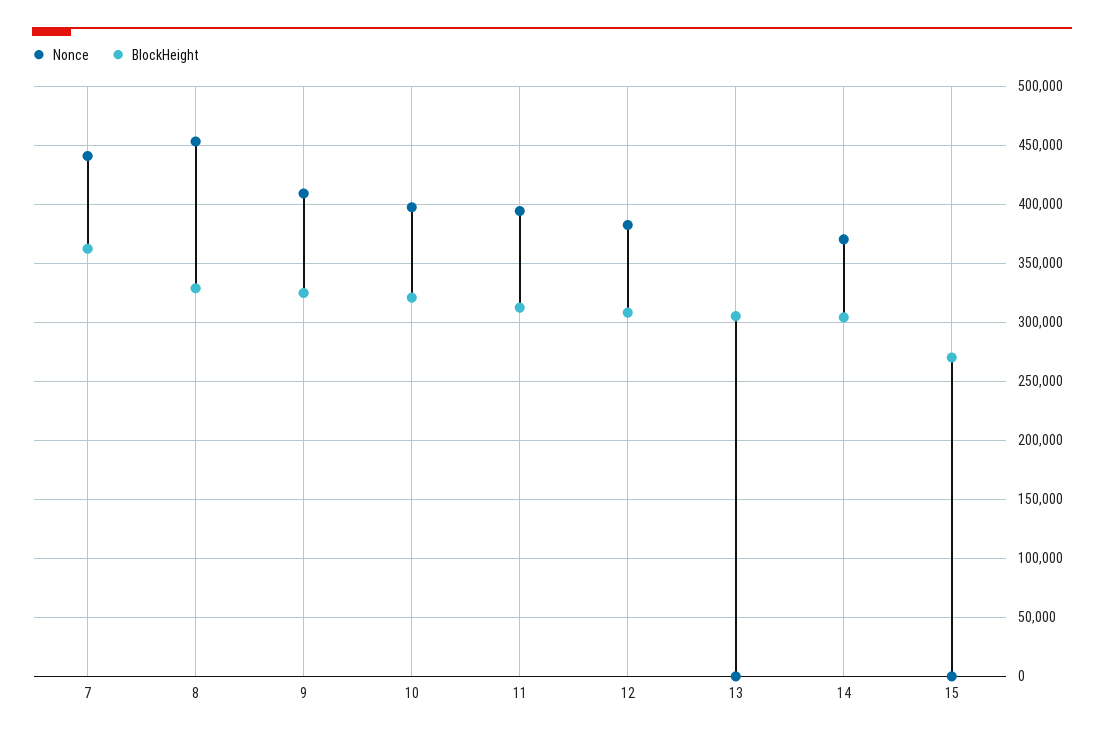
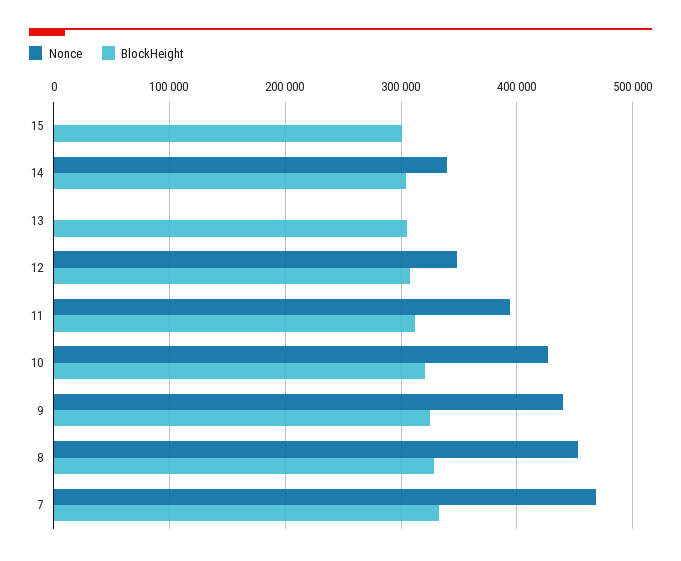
Nonce, 7: 440000 -> 470000
BlockHeight, 7: 360000 -> 330000
Nonce, 9: 410000 -> 440000
Nonce, 10: 400000 -> 430000
Nonce, 12: 380000 -> 350000
Nonce, 14: 370000 -> 340000
BlockHeight, 15: 270000 -> 300000

